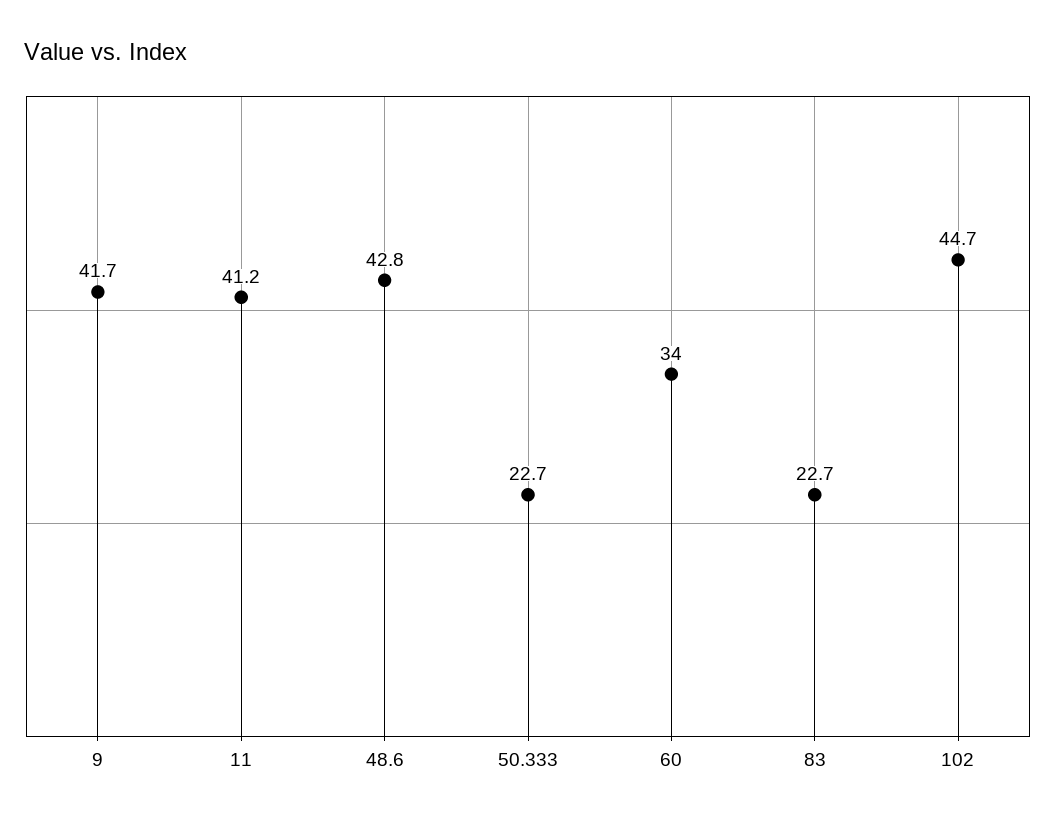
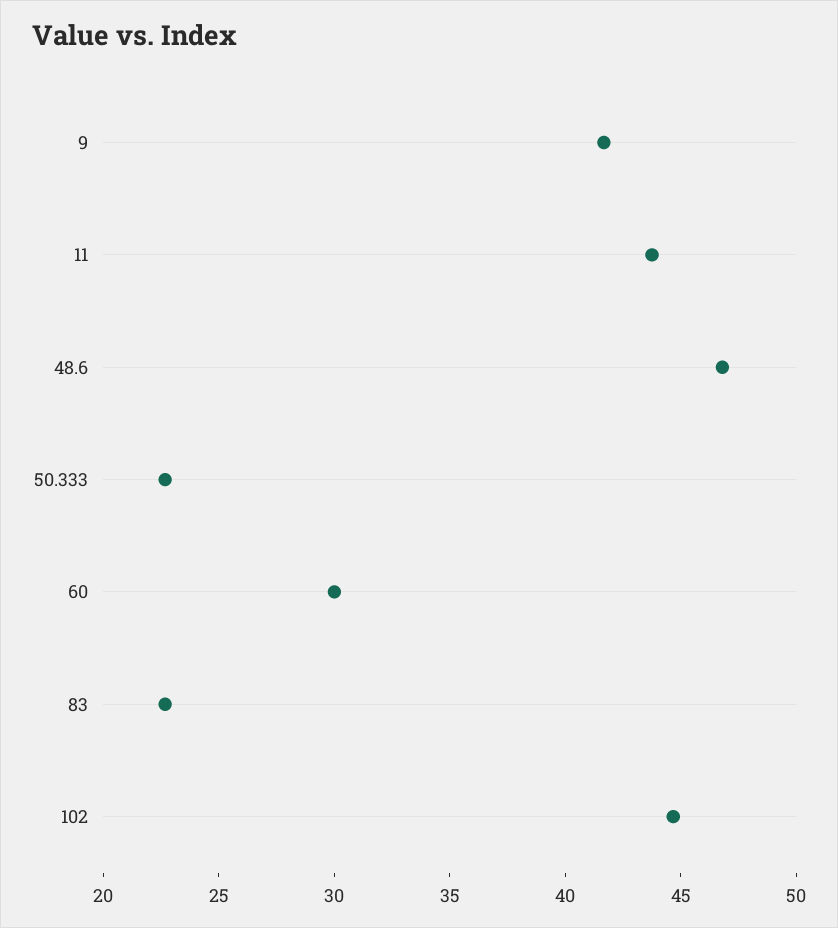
11: 41.2 -> 44
48.6: 42.8 -> 47
60: 34 -> 30

